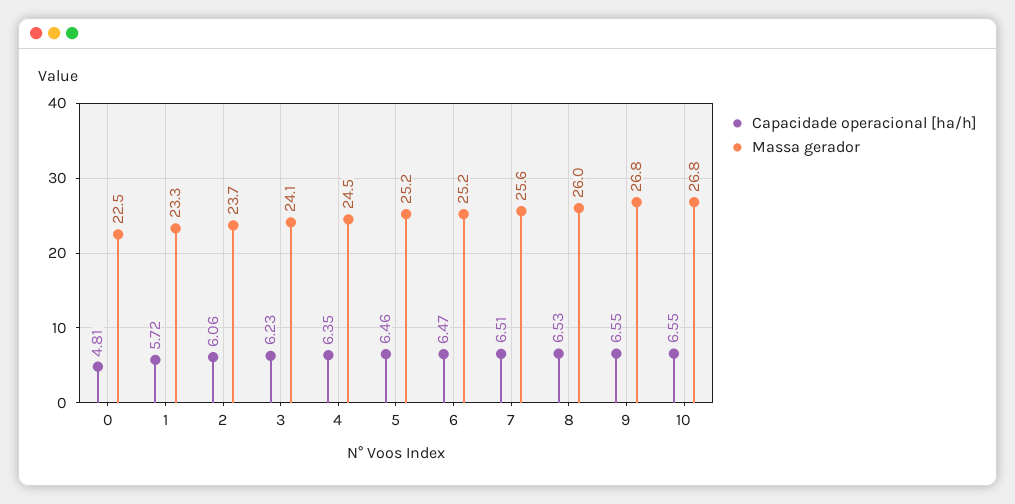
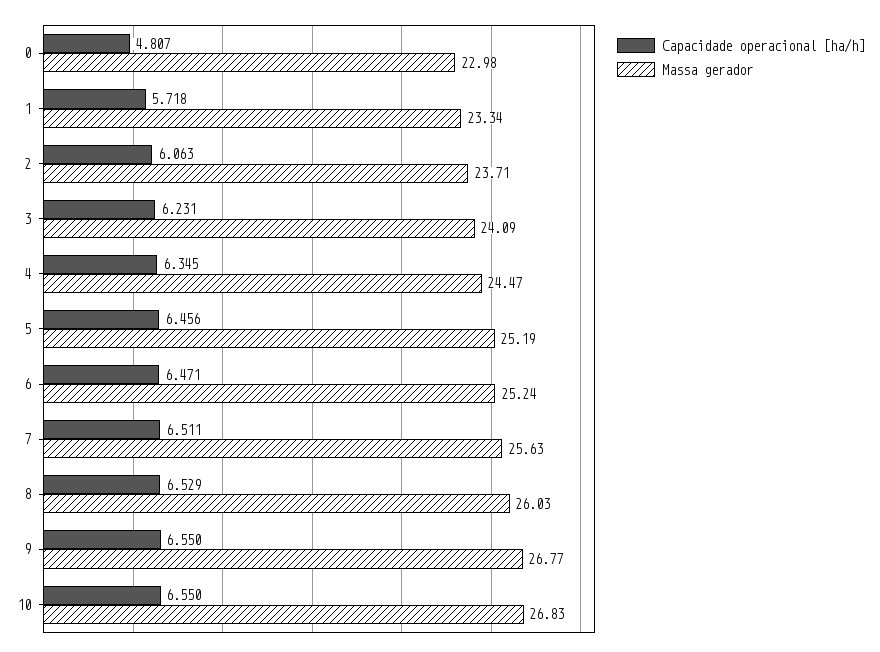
Massa gerador, 0: 22.5 -> 22.98

